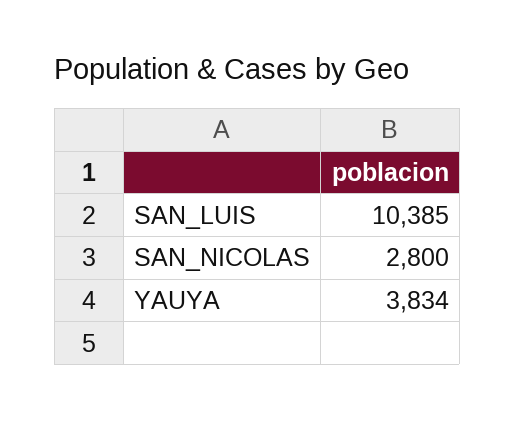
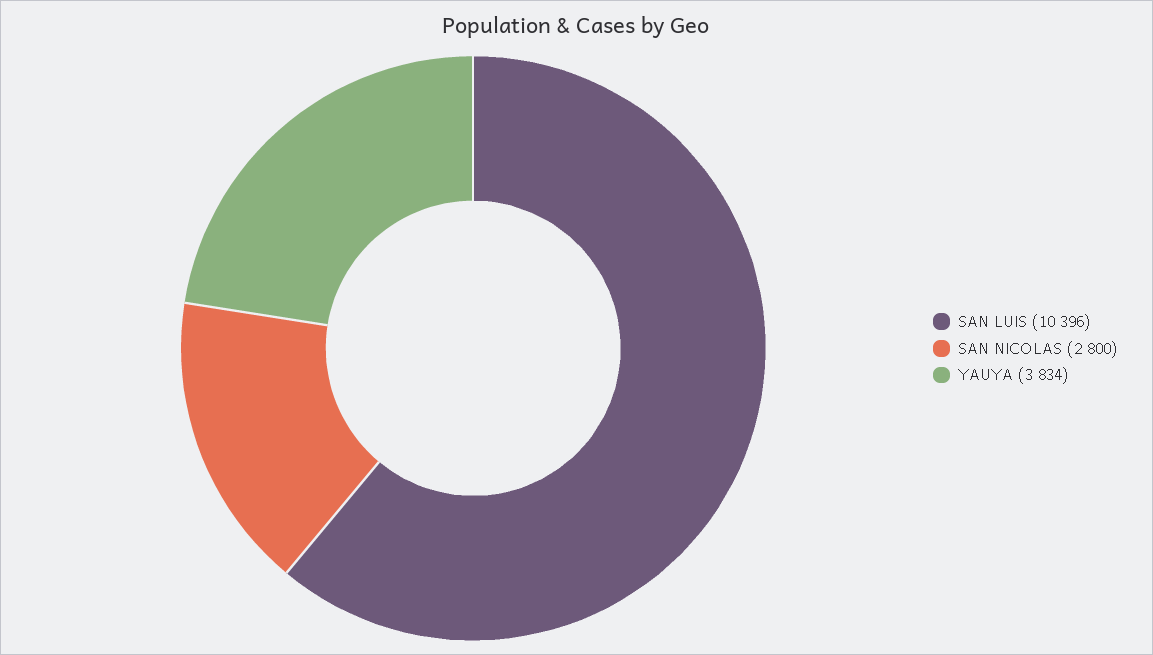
SAN_LUIS: 10385 -> 10396

